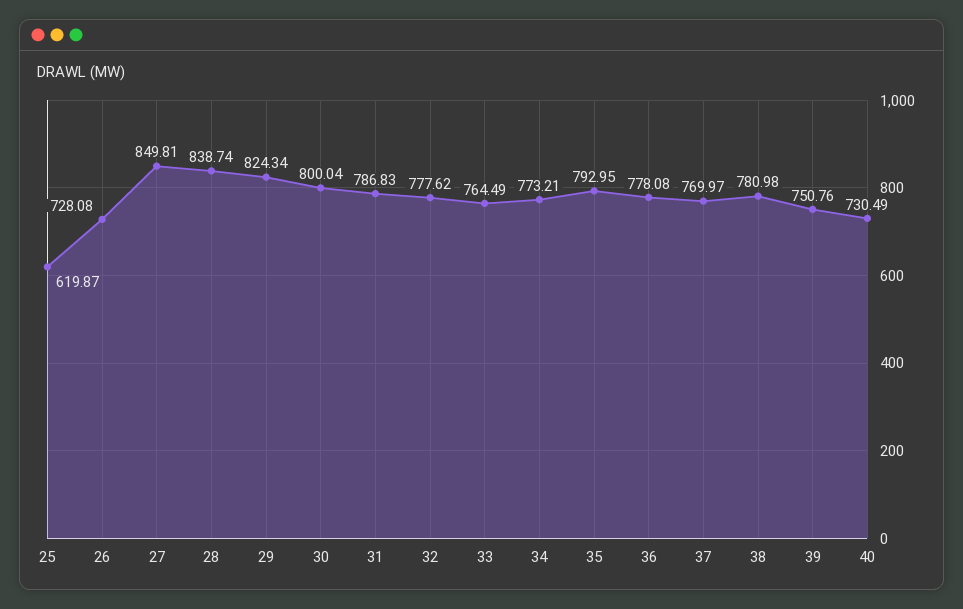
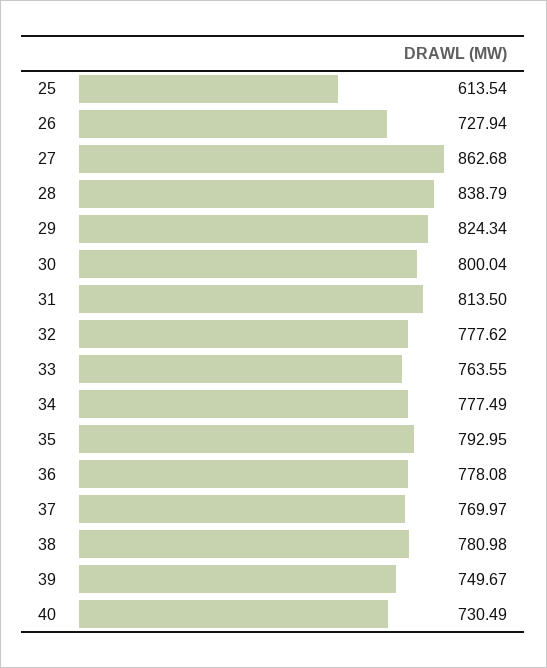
25: 619.87 -> 613.54
26: 728.08 -> 727.94
27: 849.81 -> 862.68
28: 838.74 -> 838.79
31: 786.83 -> 813.5
33: 764.49 -> 763.55
34: 773.21 -> 777.49
39: 750.76 -> 749.67

